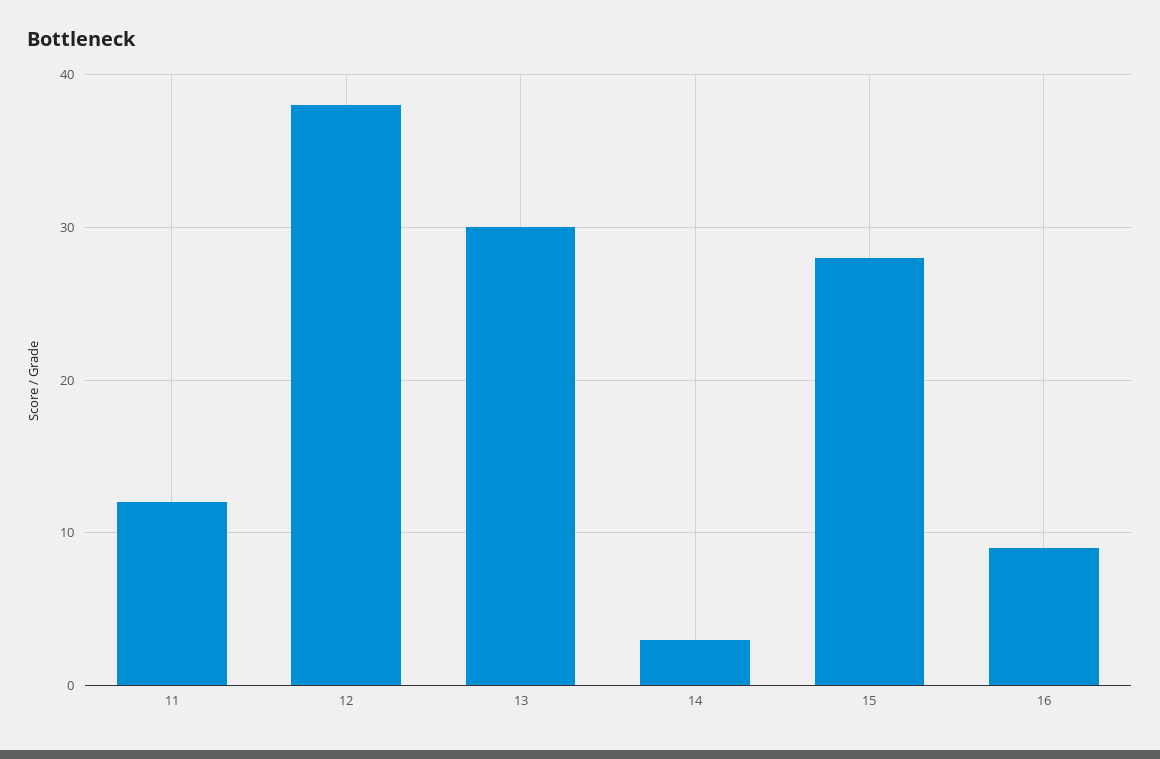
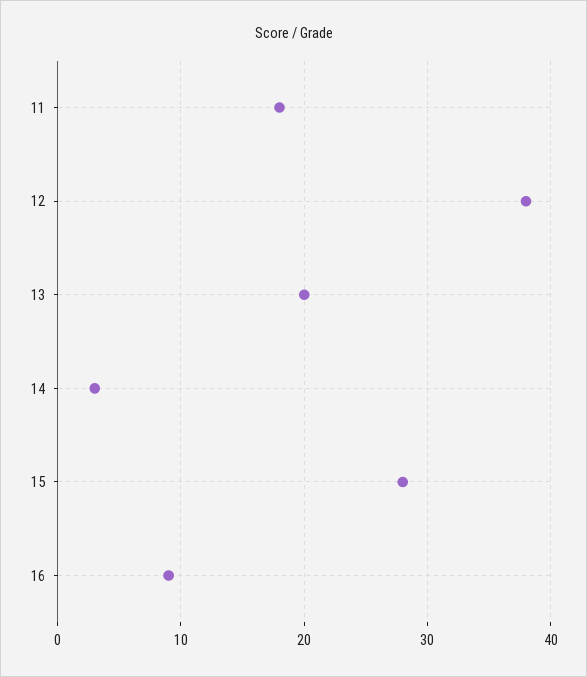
11: 12 -> 18
13: 30 -> 20

